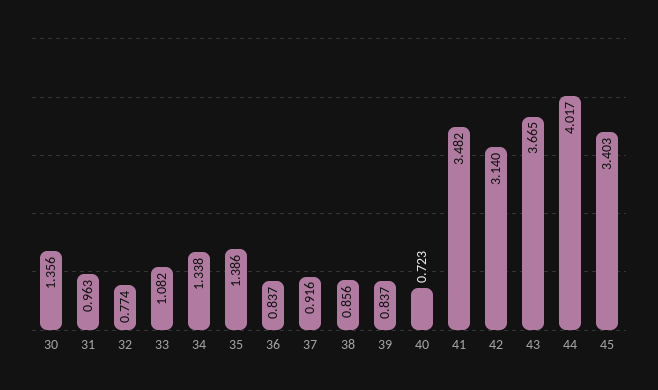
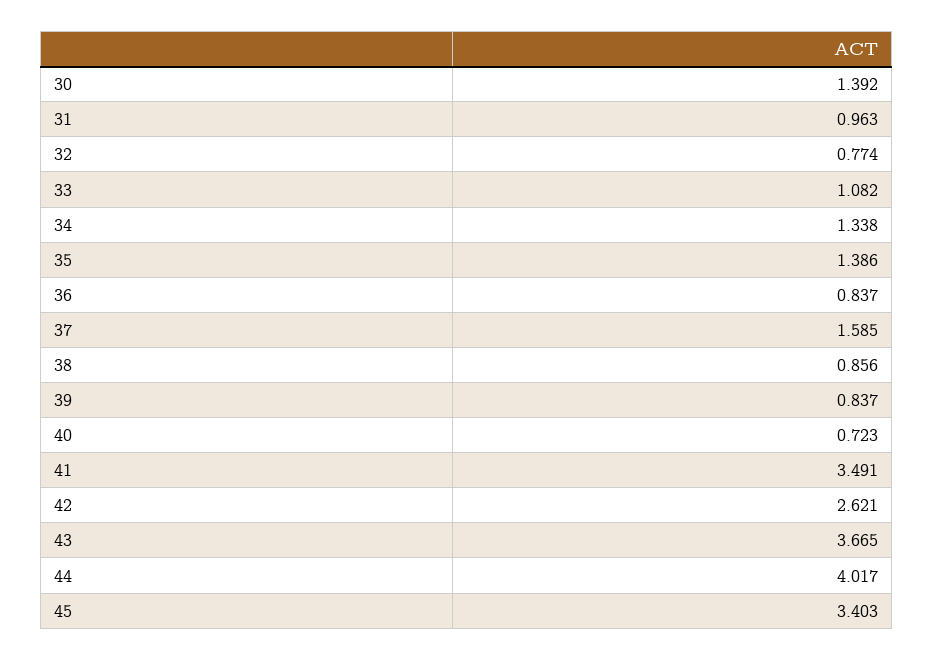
30: 1.356 -> 1.392
37: 0.916 -> 1.585
41: 3.482 -> 3.491
42: 3.14 -> 2.621

